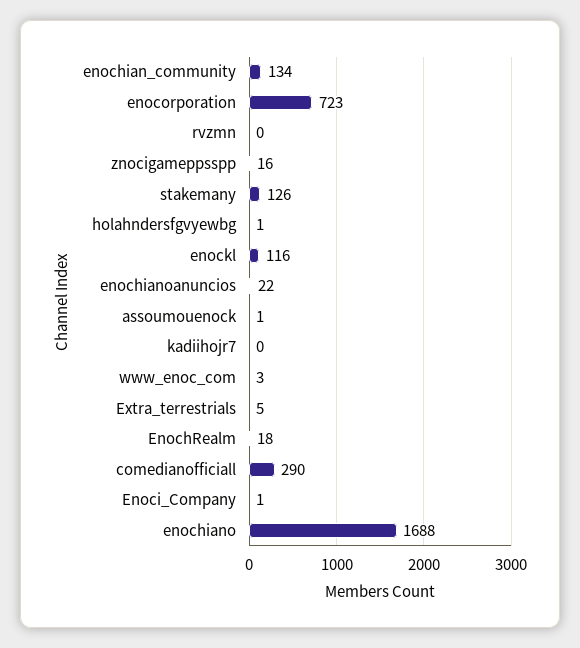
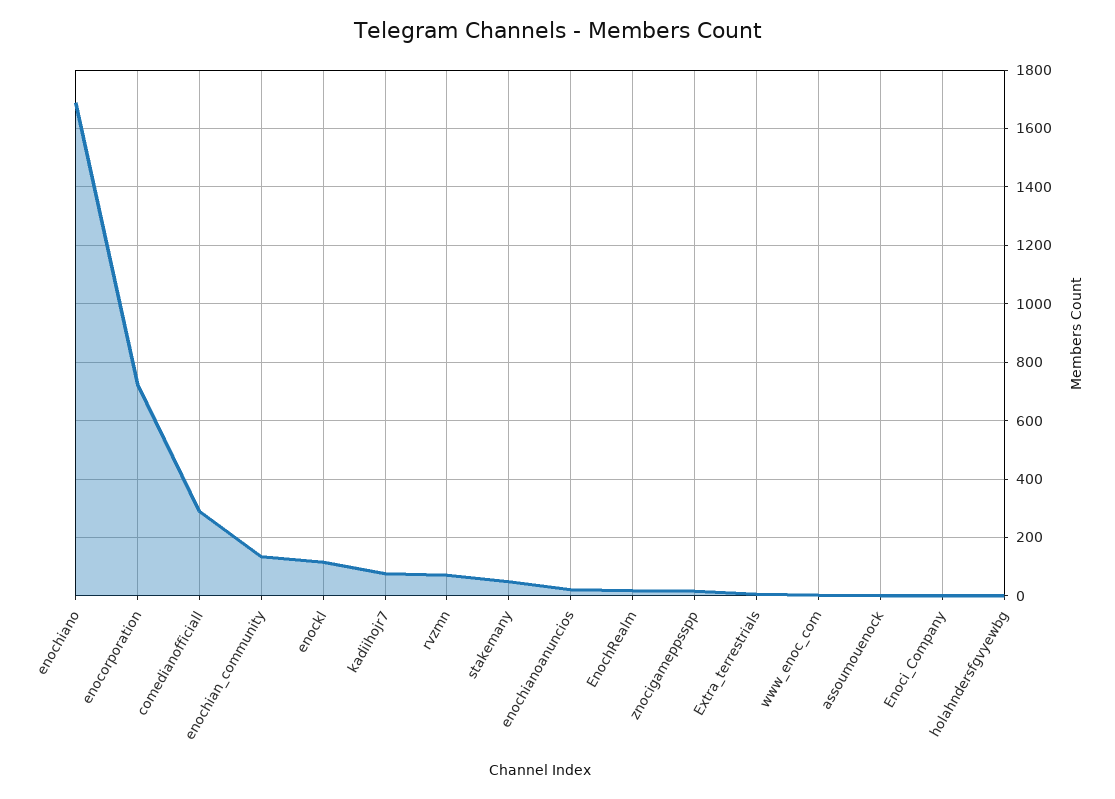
rvzmn: 0 -> 75
stakemany: 126 -> 50
kadiihojr7: 0 -> 75

